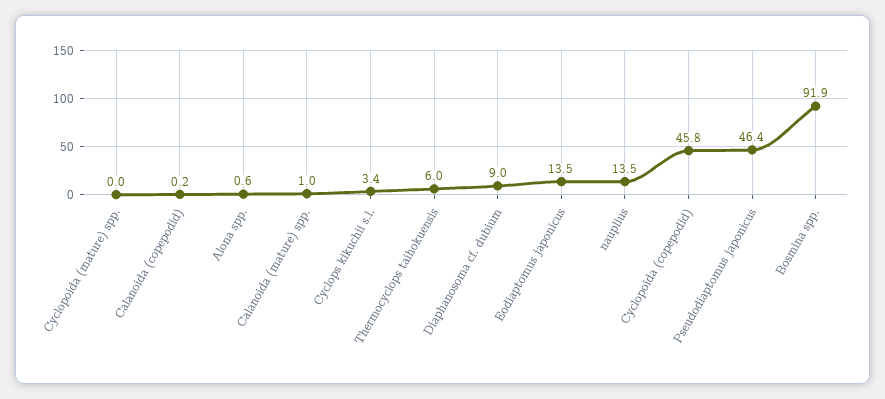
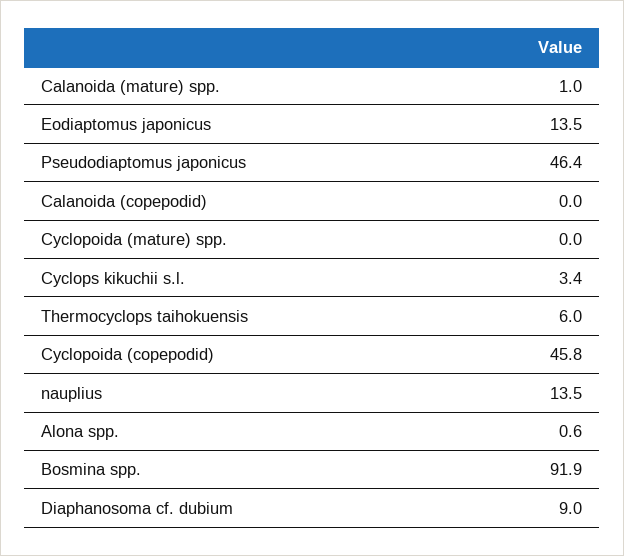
Calanoida (copepodid): 0.2 -> 0

